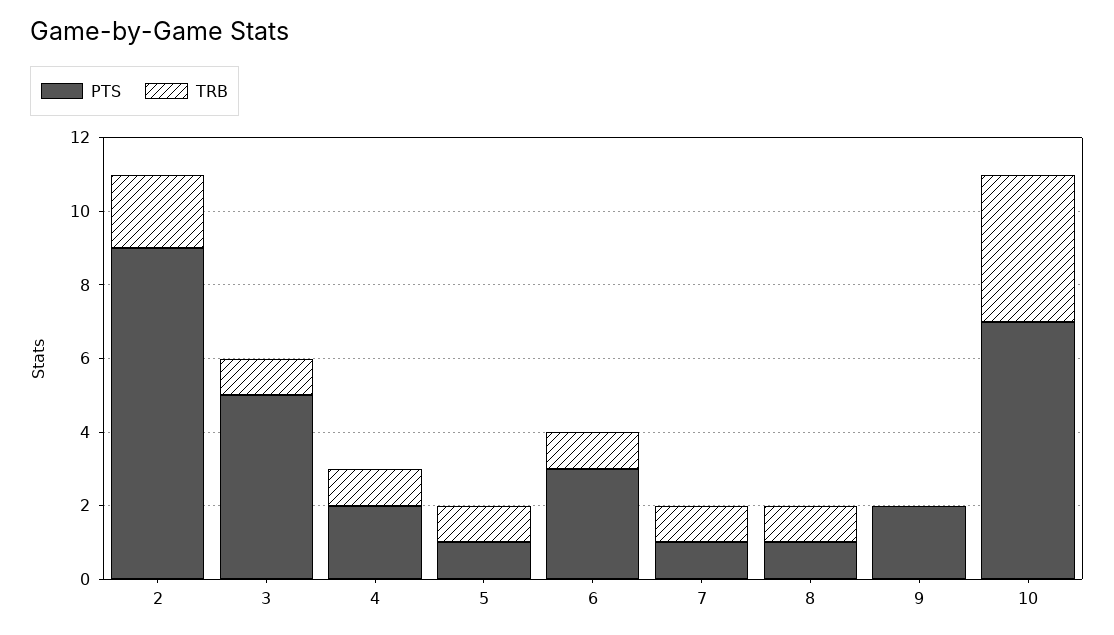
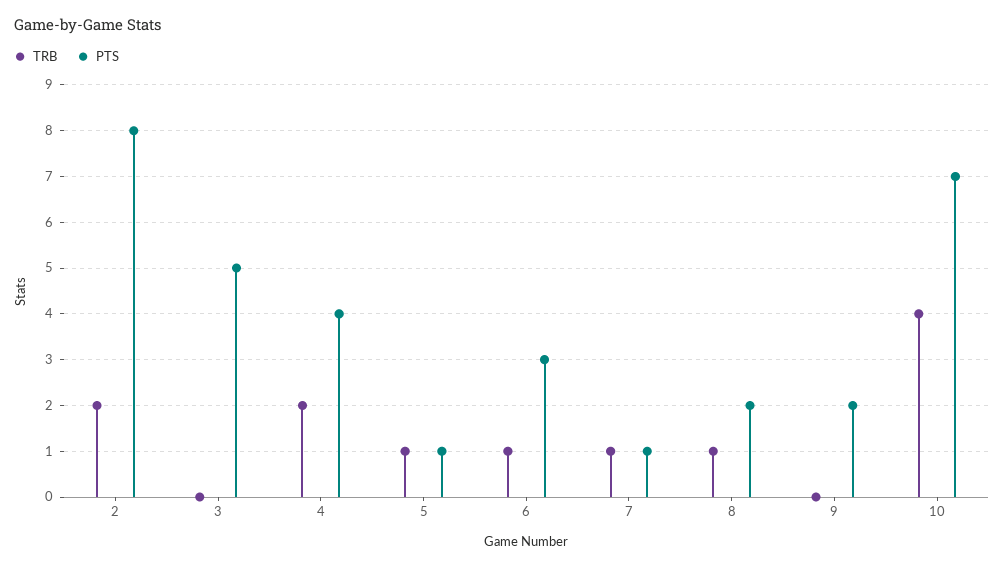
PTS, 2: 9 -> 8
TRB, 3: 1 -> 0
PTS, 4: 2 -> 4
TRB, 4: 1 -> 2
PTS, 8: 1 -> 2

